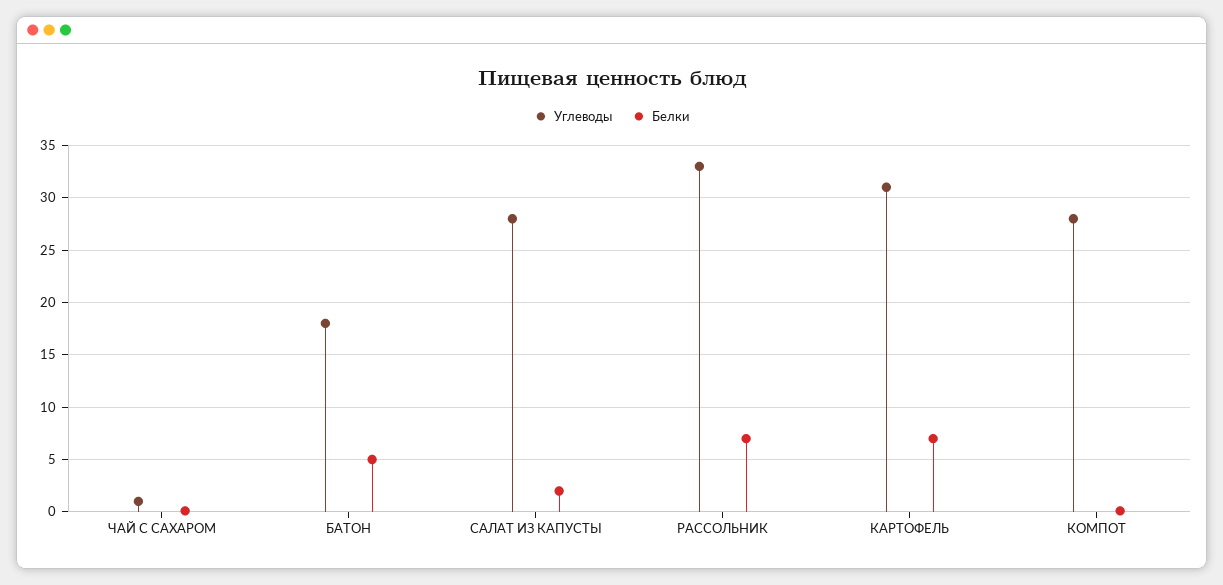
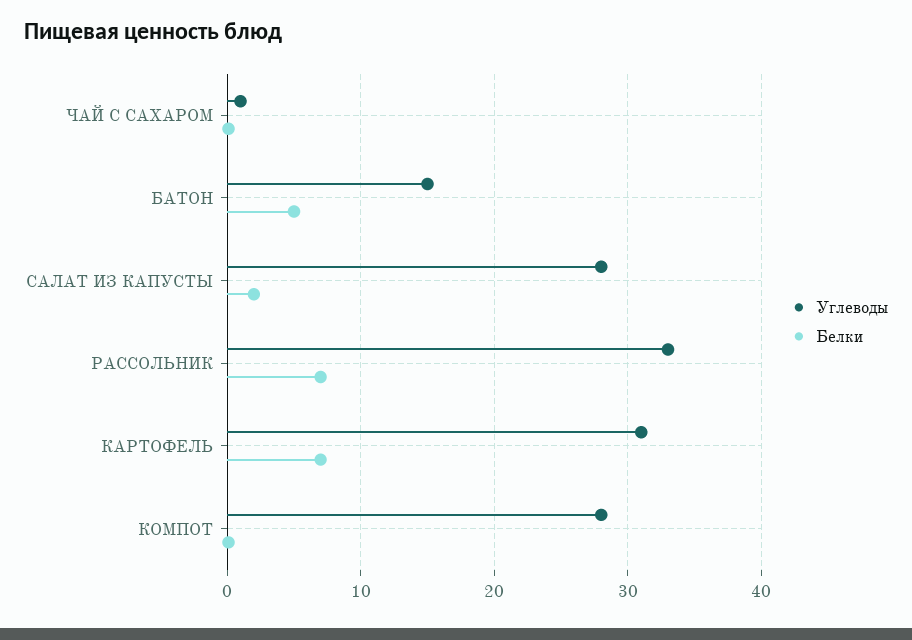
Углеводы, БАТОН: 18 -> 15

